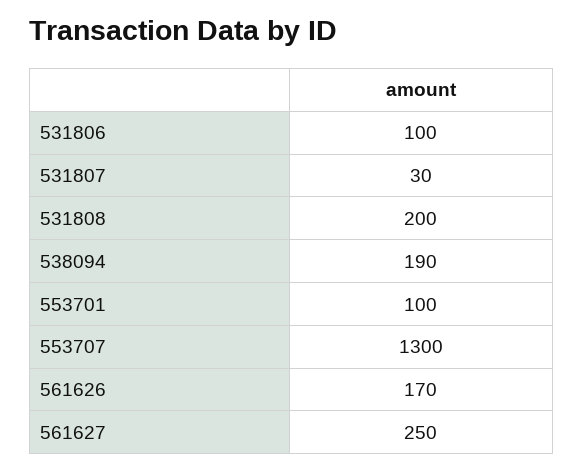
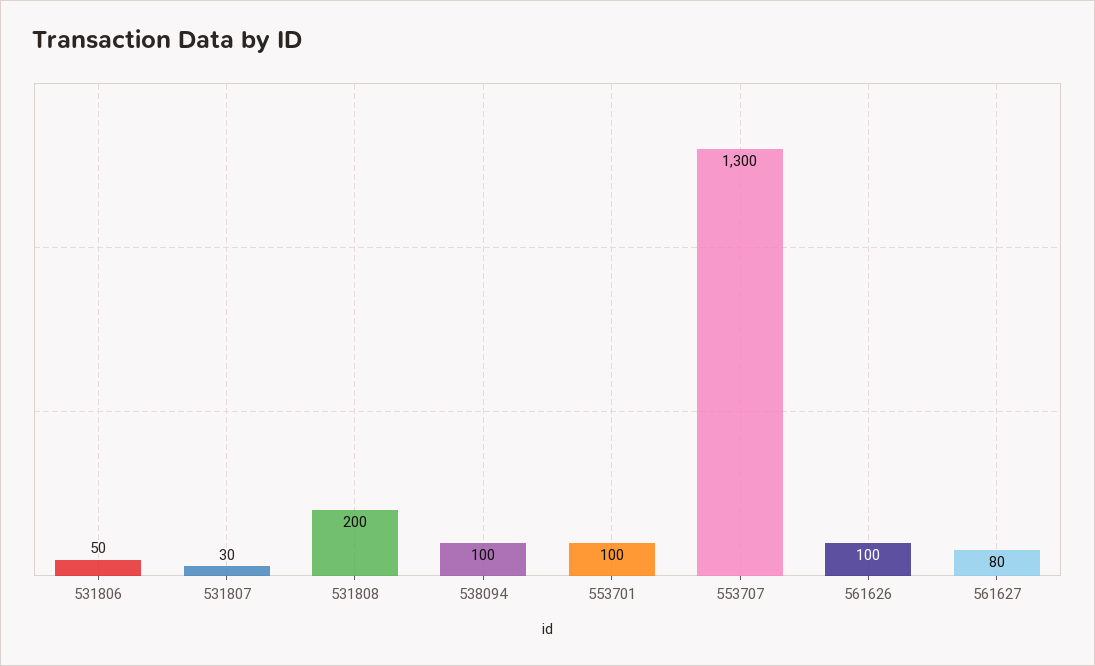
531806: 100 -> 50
538094: 190 -> 100
561626: 170 -> 100
561627: 250 -> 80

